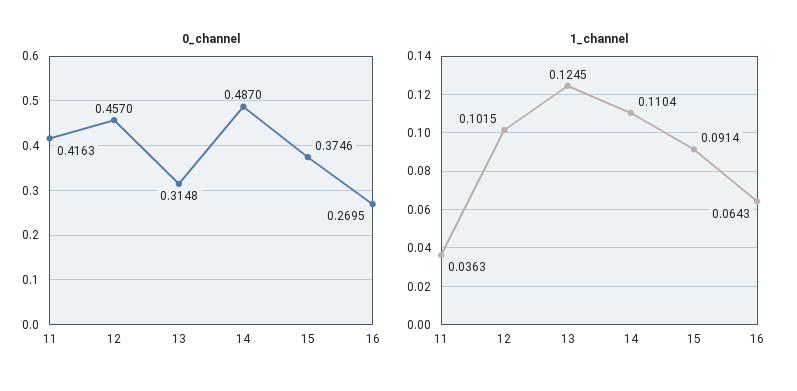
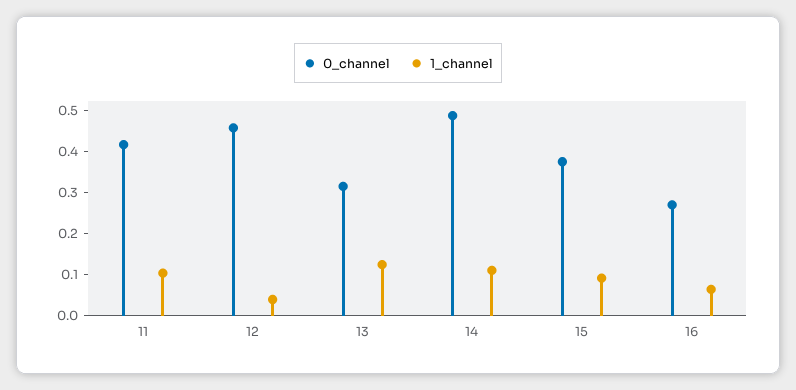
1_channel, 11: 0.0363 -> 0.1
1_channel, 12: 0.1015 -> 0.04

